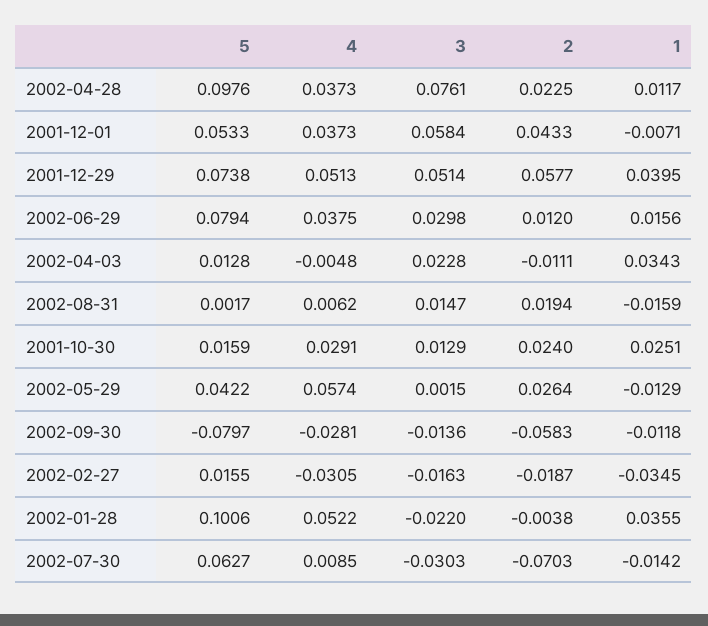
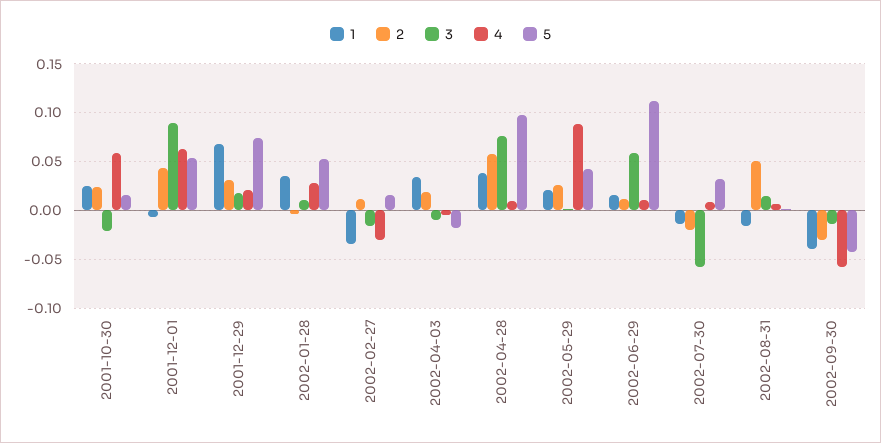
4, 2002-04-28: 0.0373 -> 0.01
2, 2002-04-28: 0.0225 -> 0.06
1, 2002-04-28: 0.0117 -> 0.04
4, 2001-12-01: 0.0373 -> 0.06
3, 2001-12-01: 0.0584 -> 0.09
4, 2001-12-29: 0.0513 -> 0.02
3, 2001-12-29: 0.0514 -> 0.02
2, 2001-12-29: 0.0577 -> 0.03
1, 2001-12-29: 0.0395 -> 0.07
5, 2002-06-29: 0.0794 -> 0.11
4, 2002-06-29: 0.0375 -> 0.01
3, 2002-06-29: 0.0298 -> 0.06
5, 2002-04-03: 0.0128 -> -0.02
3, 2002-04-03: 0.0228 -> -0.01
2, 2002-04-03: -0.0111 -> 0.02
2, 2002-08-31: 0.0194 -> 0.05
4, 2001-10-30: 0.0291 -> 0.06
3, 2001-10-30: 0.0129 -> -0.02
4, 2002-05-29: 0.0574 -> 0.09
1, 2002-05-29: -0.0129 -> 0.02
5, 2002-09-30: -0.0797 -> -0.04
4, 2002-09-30: -0.0281 -> -0.06
2, 2002-09-30: -0.0583 -> -0.03
1, 2002-09-30: -0.0118 -> -0.04
2, 2002-02-27: -0.0187 -> 0.01
5, 2002-01-28: 0.1006 -> 0.05
4, 2002-01-28: 0.0522 -> 0.03
3, 2002-01-28: -0.022 -> 0.01
5, 2002-07-30: 0.0627 -> 0.03
3, 2002-07-30: -0.0303 -> -0.06
2, 2002-07-30: -0.0703 -> -0.02

